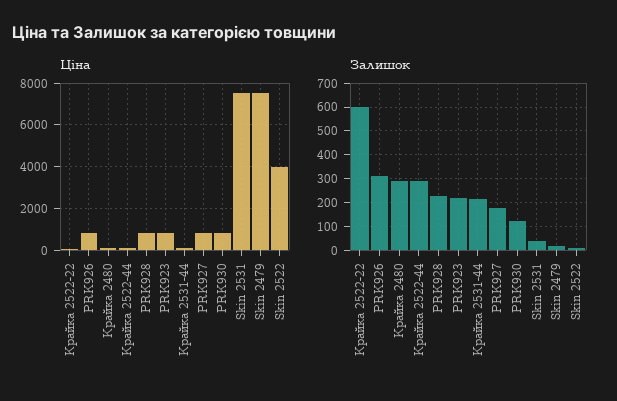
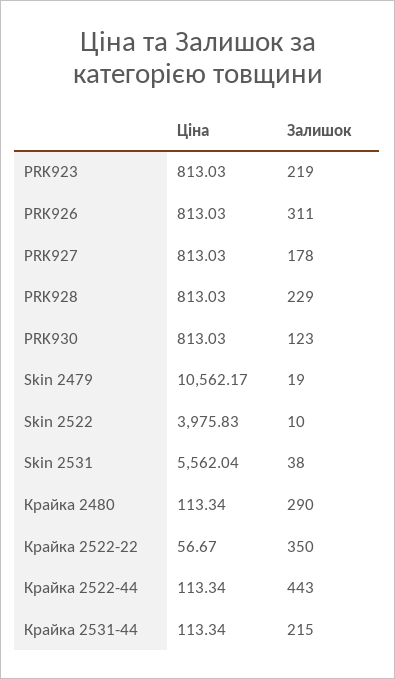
Ціна, Skin 2531: 7500 -> 5562.04
Ціна, Skin 2479: 7500 -> 10562.17
Залишок, Крайка 2522-22: 600 -> 350
Залишок, Крайка 2522-44: 300 -> 443

